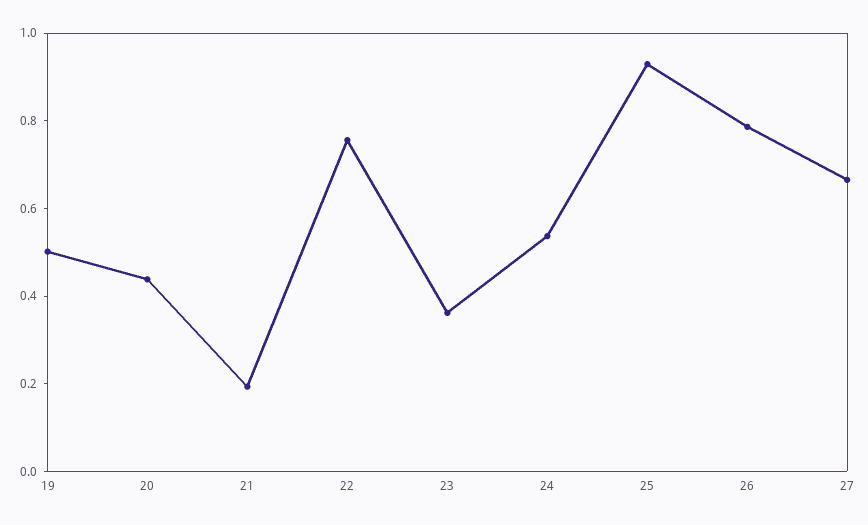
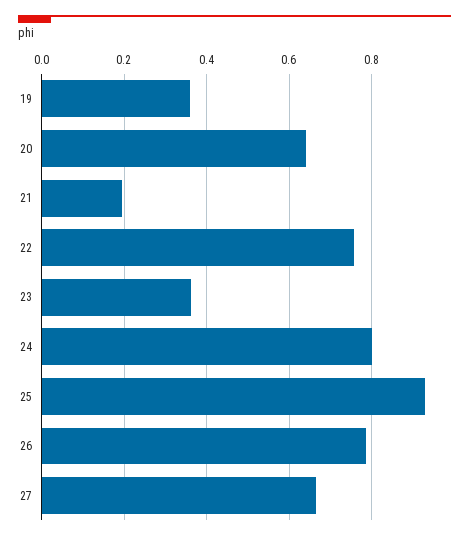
19: 0.5 -> 0.36
20: 0.45 -> 0.64
24: 0.55 -> 0.8

